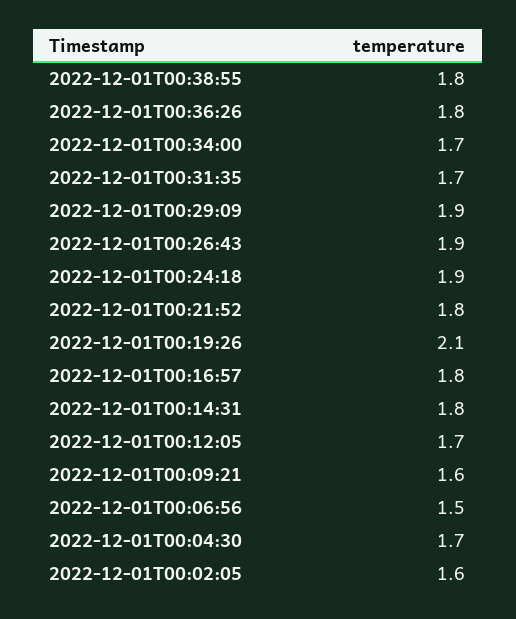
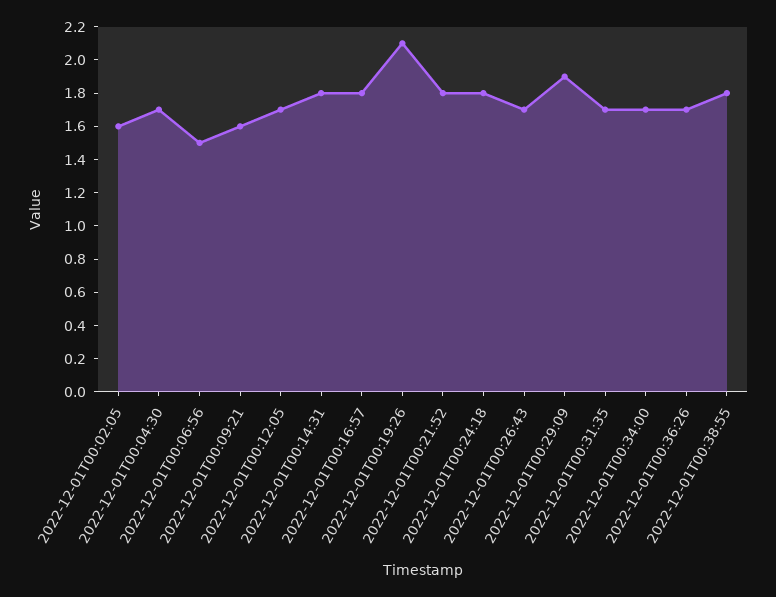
2022-12-01T00:36:26: 1.8 -> 1.7
2022-12-01T00:26:43: 1.9 -> 1.7
2022-12-01T00:24:18: 1.9 -> 1.8

